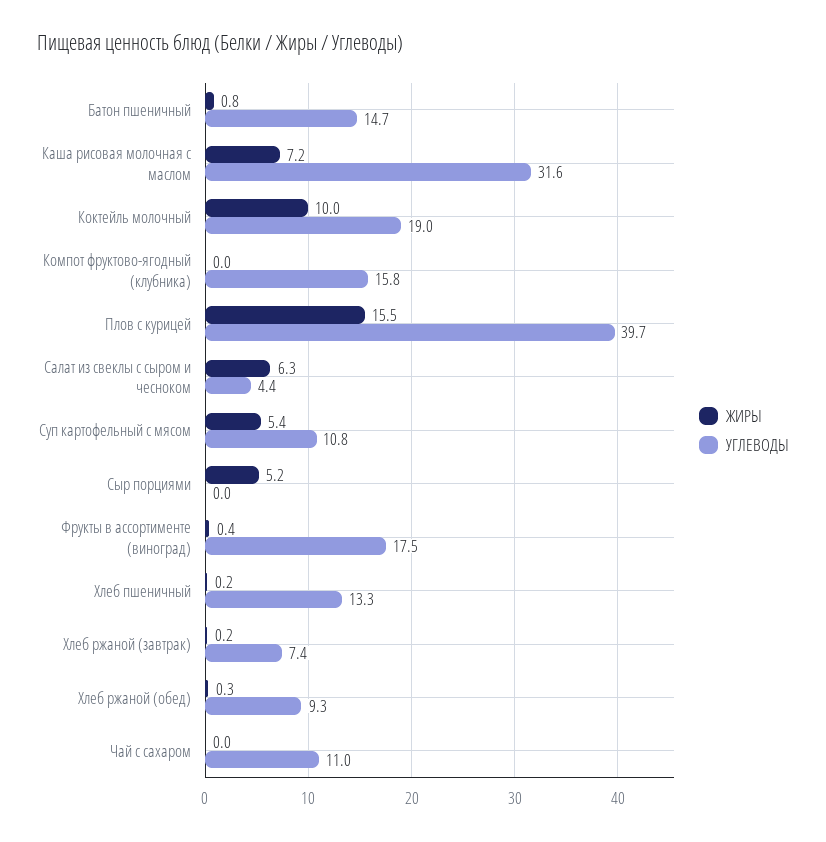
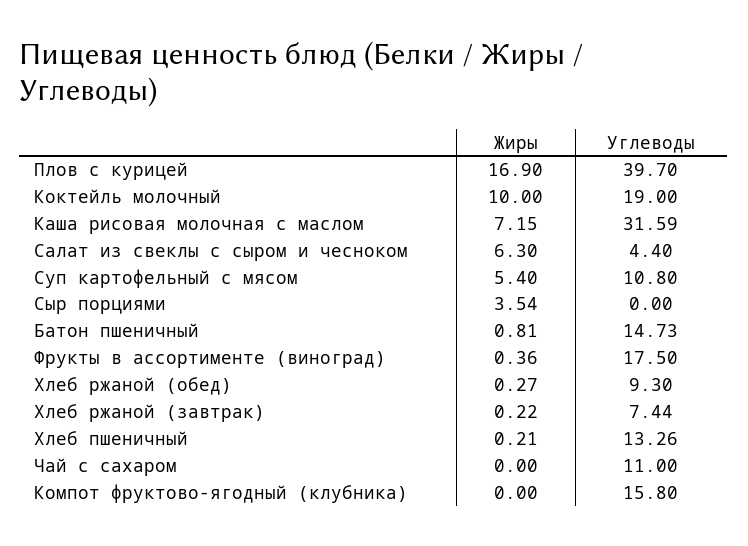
ЖИРЫ, Плов с курицей: 15.5 -> 16.9
ЖИРЫ, Сыр порциями: 5.2 -> 3.54

